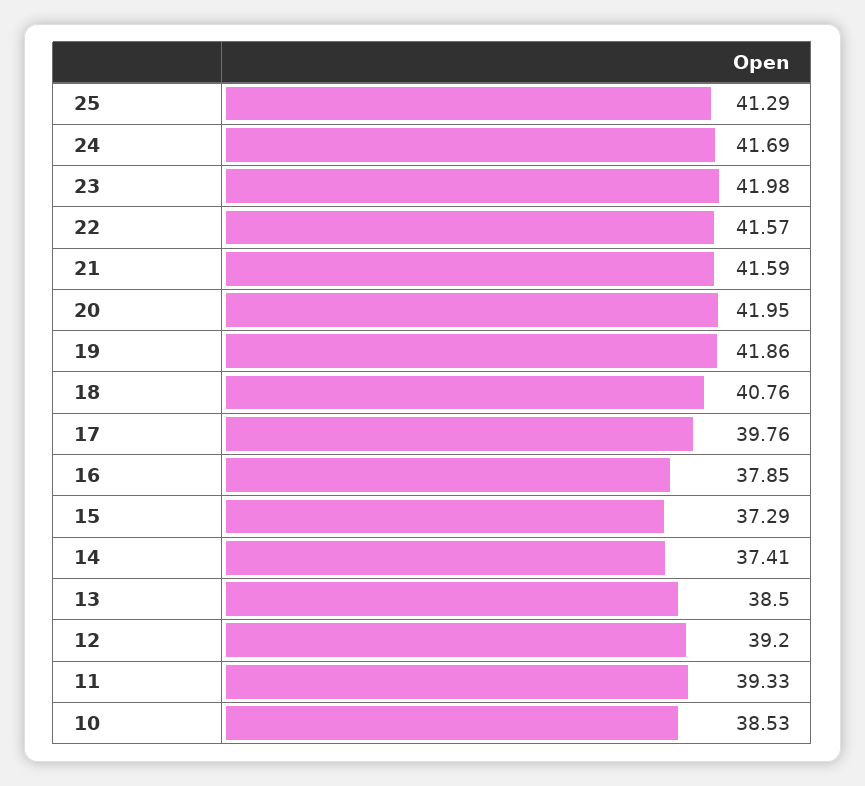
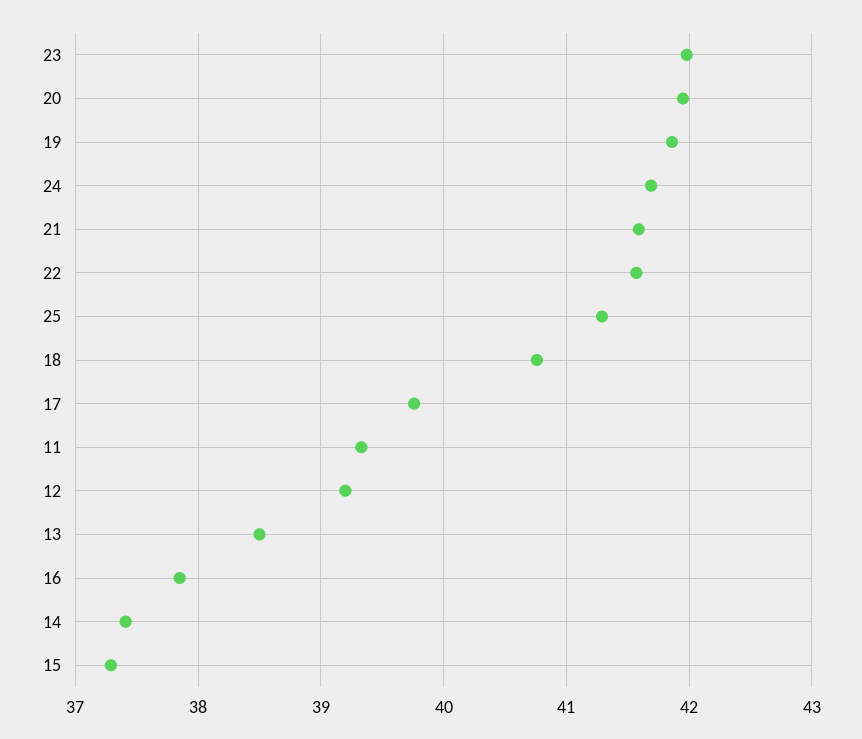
10: 38.53 -> none

